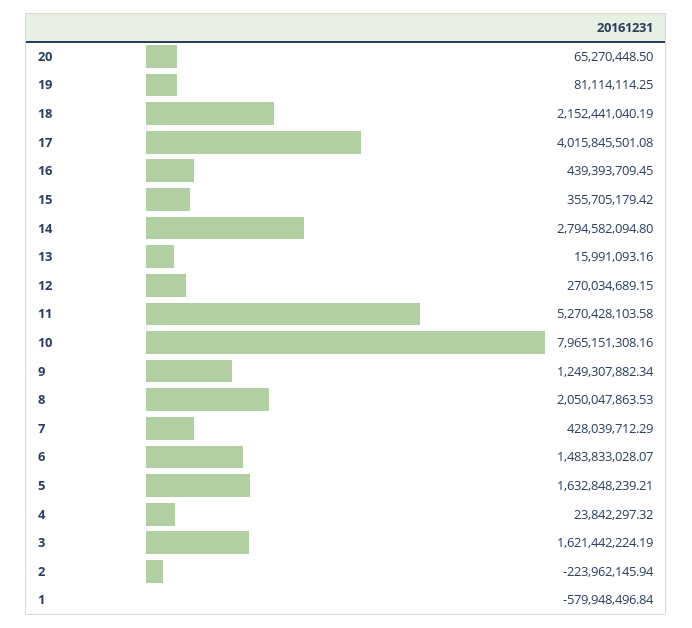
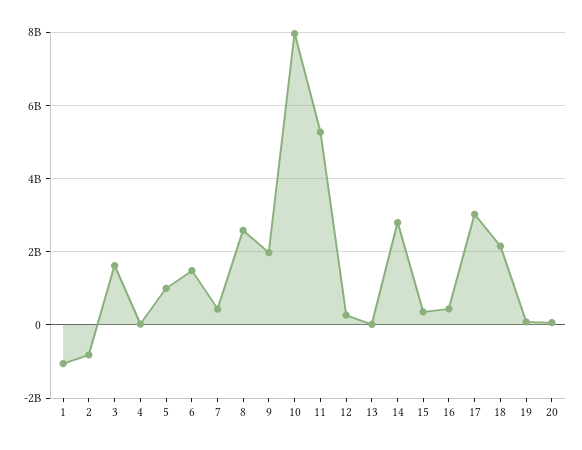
17: 4015845501.08 -> 3000000000
9: 1249307882.34 -> 2000000000
8: 2050047863.53 -> 2600000000
5: 1632848239.21 -> 1000000000
2: -223962145.94 -> -800000000
1: -579948496.84 -> -1000000000

